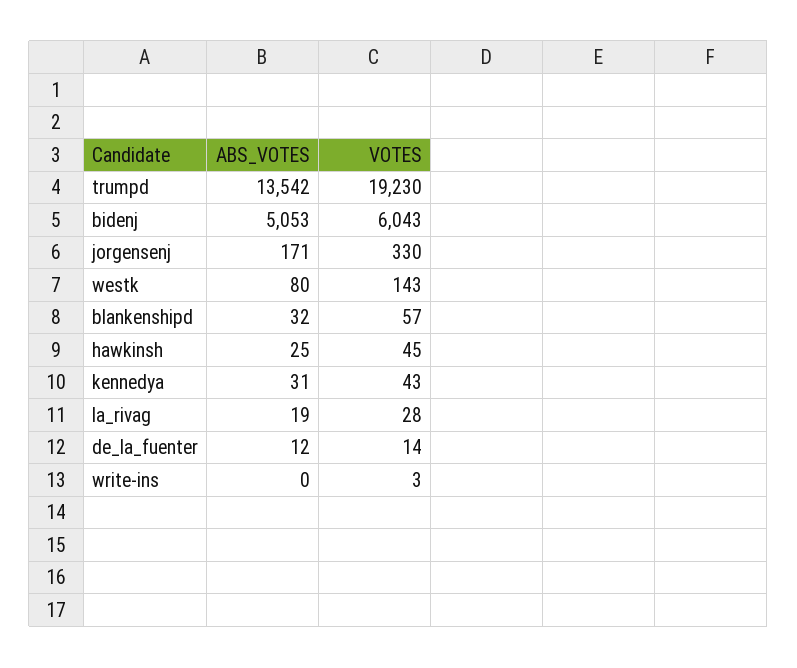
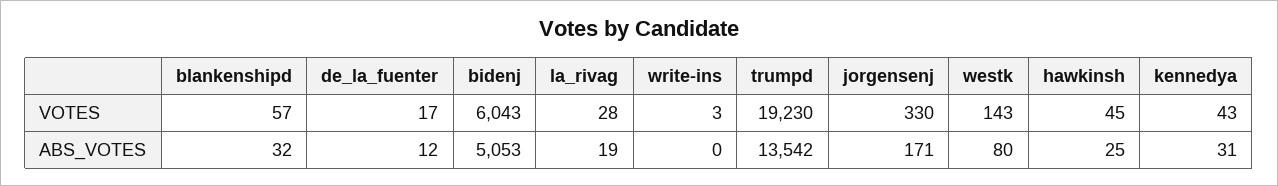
VOTES, de_la_fuenter: 14 -> 17

